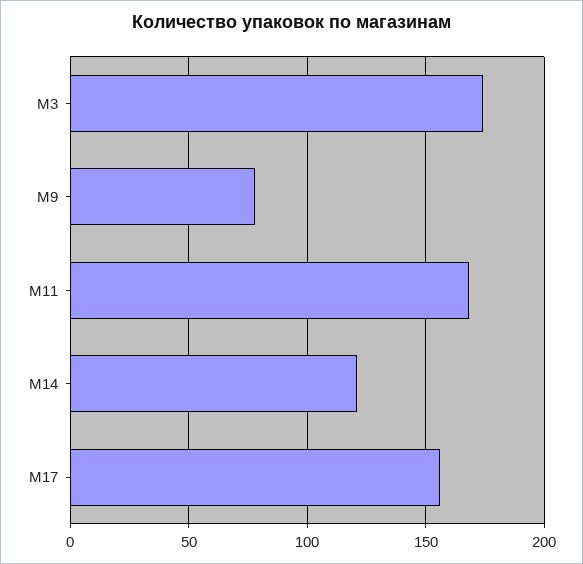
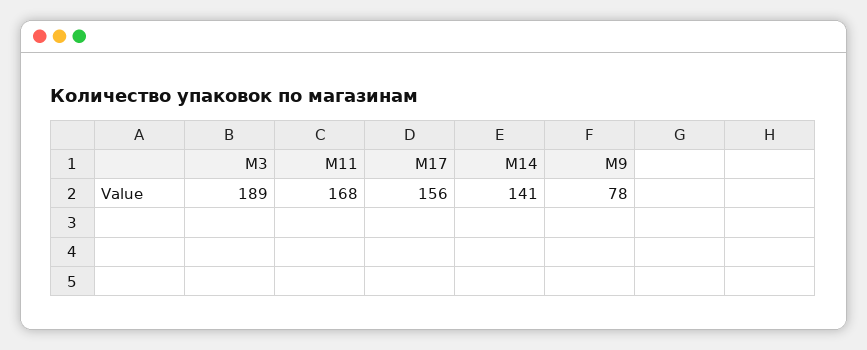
M3: 175 -> 189
M14: 120 -> 141

